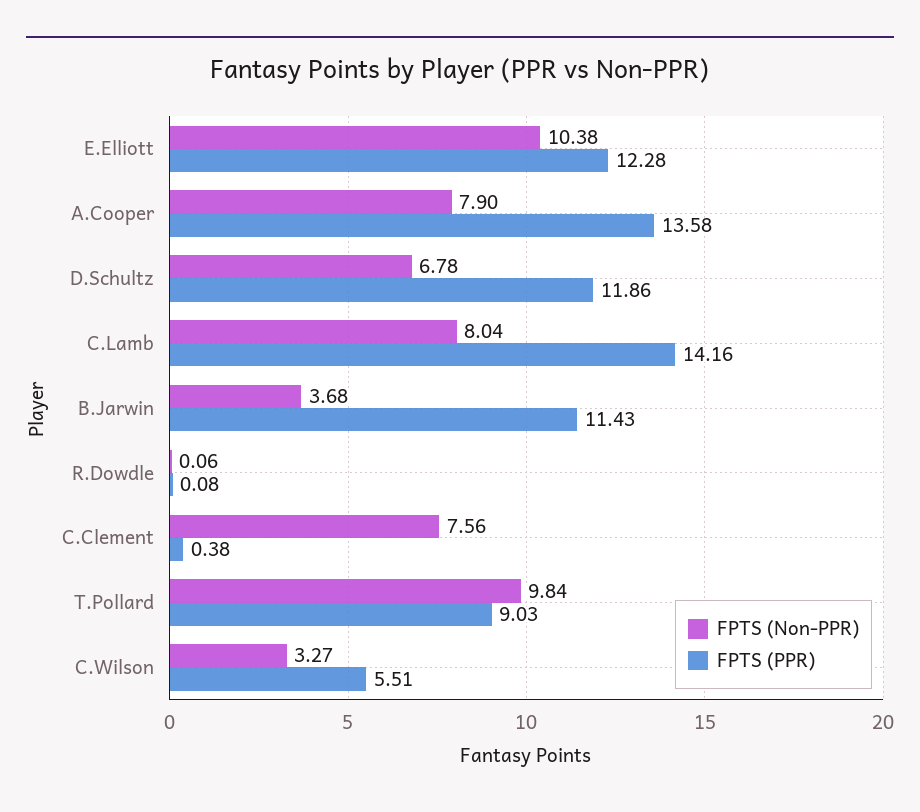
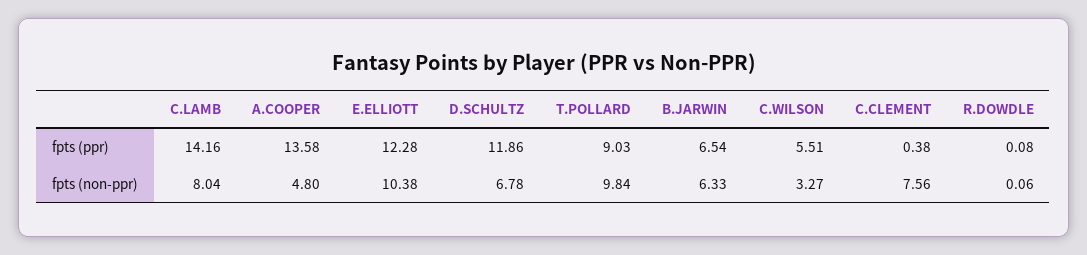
FPTS (Non-PPR), A.Cooper: 7.9 -> 4.8
FPTS (Non-PPR), B.Jarwin: 3.68 -> 6.33
FPTS (PPR), B.Jarwin: 11.43 -> 6.54

